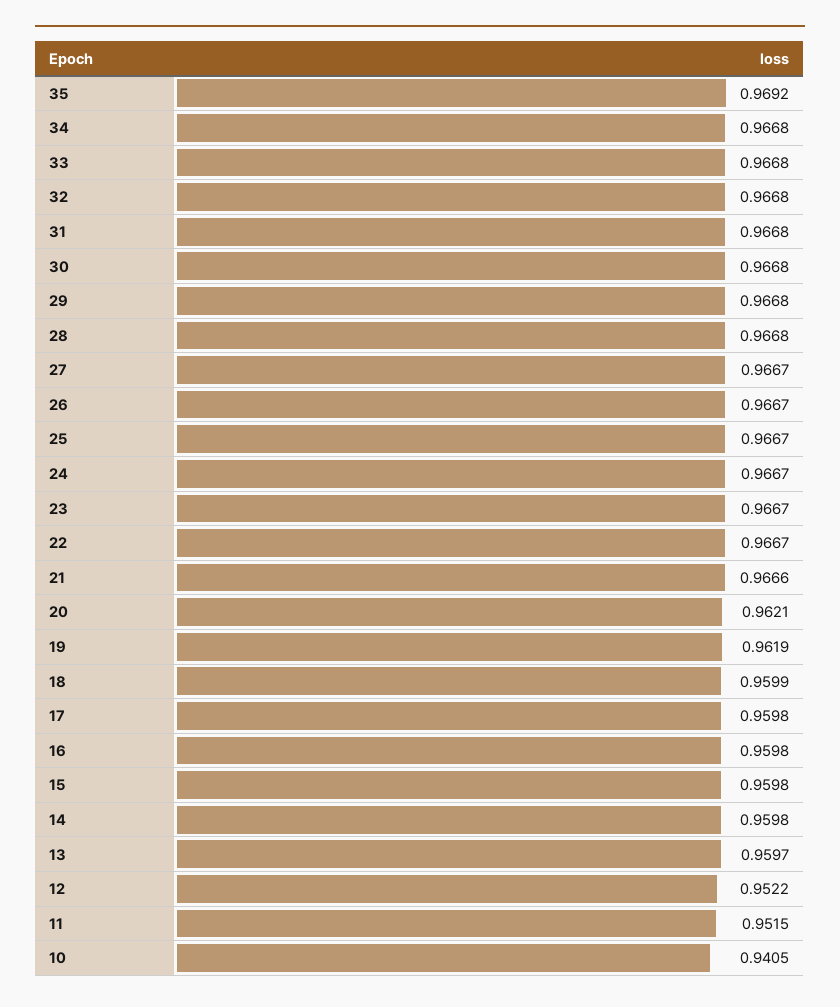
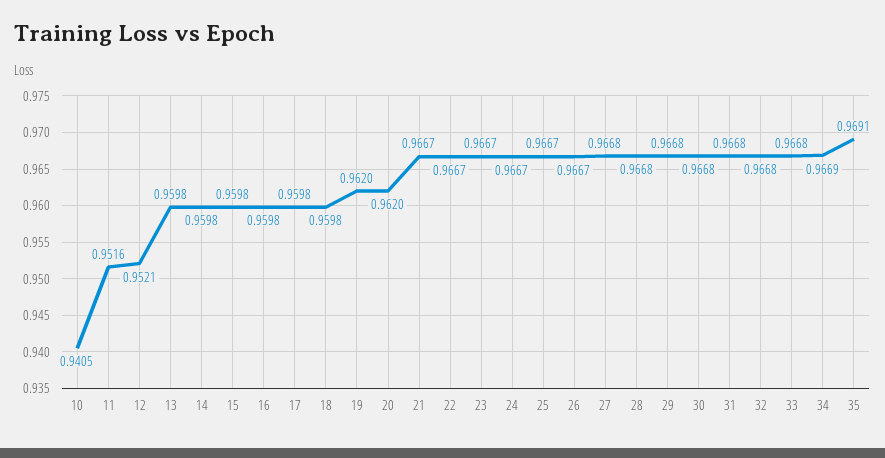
35: 0.9692 -> 0.9691
34: 0.9668 -> 0.9669
27: 0.9667 -> 0.9668
21: 0.9666 -> 0.9667
20: 0.9621 -> 0.962
19: 0.9619 -> 0.962
18: 0.9599 -> 0.9598
13: 0.9597 -> 0.9598
12: 0.9522 -> 0.9521
11: 0.9515 -> 0.9516

